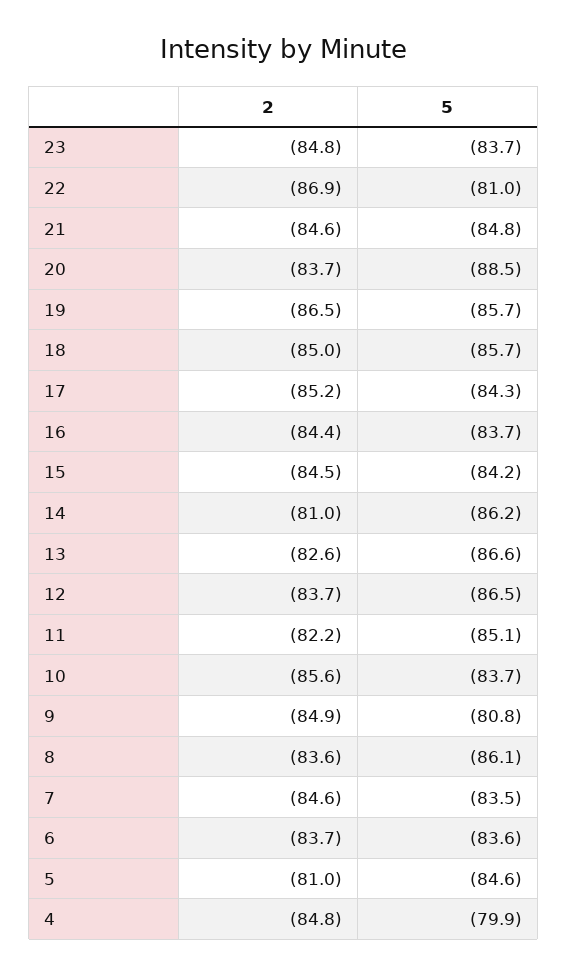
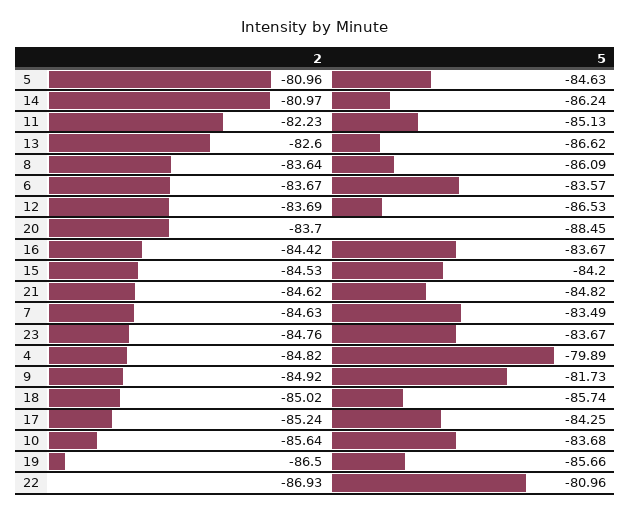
5, 9: -80.8 -> -81.73

